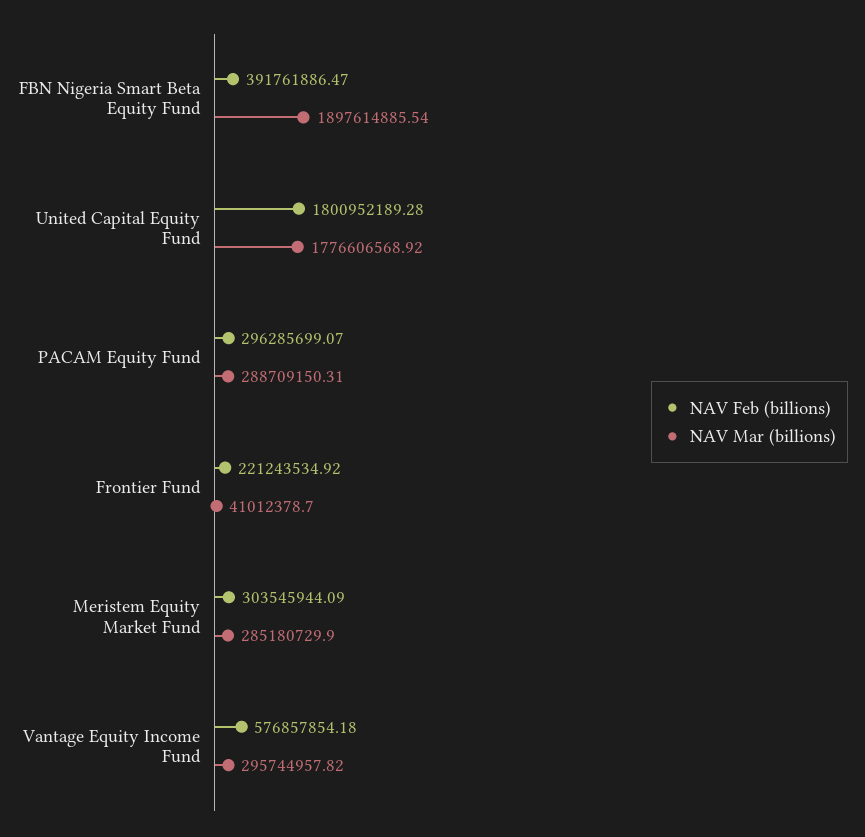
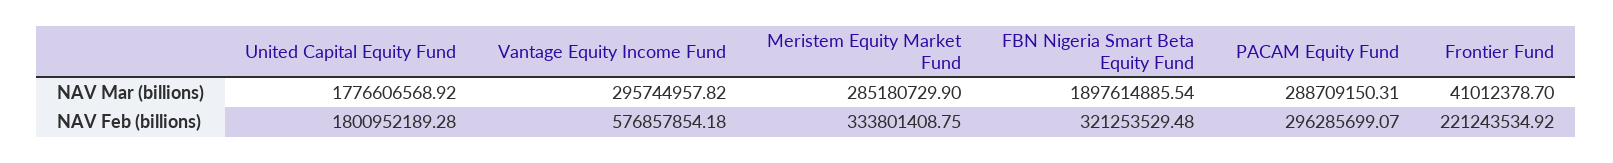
NAV Feb (billions), FBN Nigeria Smart Beta Equity Fund: 391761886.47 -> 321253529.48
NAV Feb (billions), Meristem Equity Market Fund: 303545944.09 -> 333801408.75

